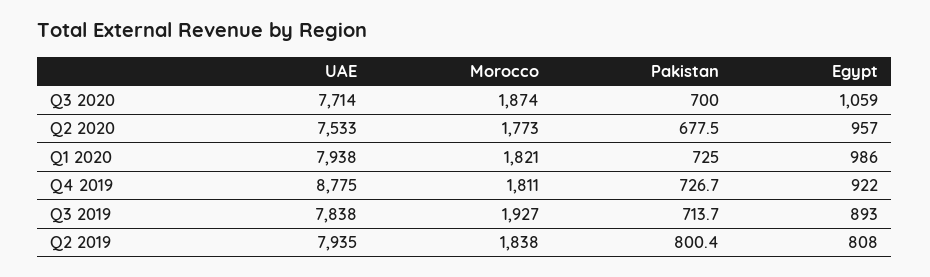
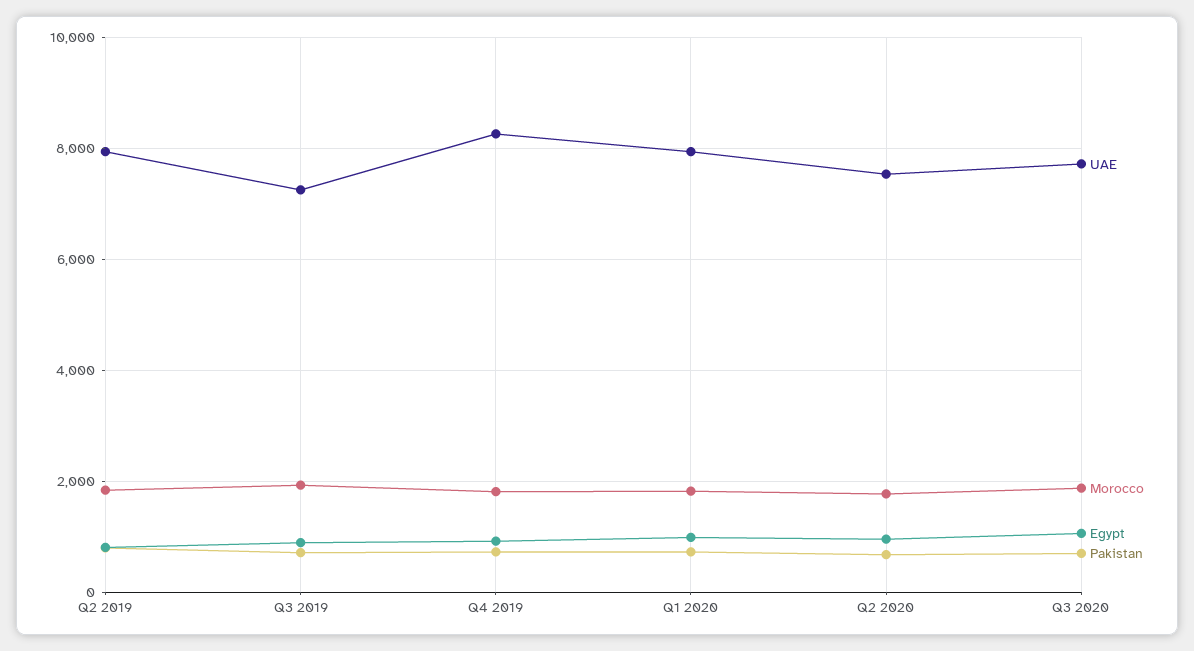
UAE, Q4 2019: 8775 -> 8200
UAE, Q3 2019: 7838 -> 7200

